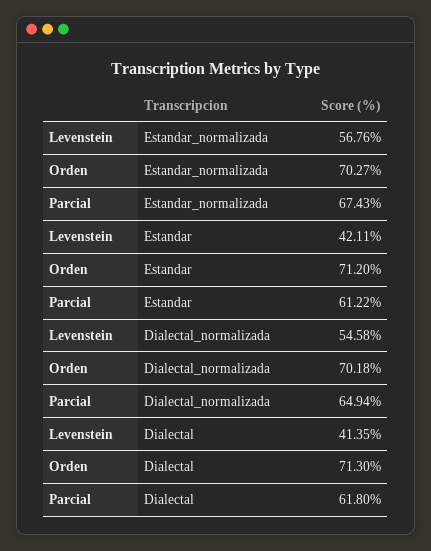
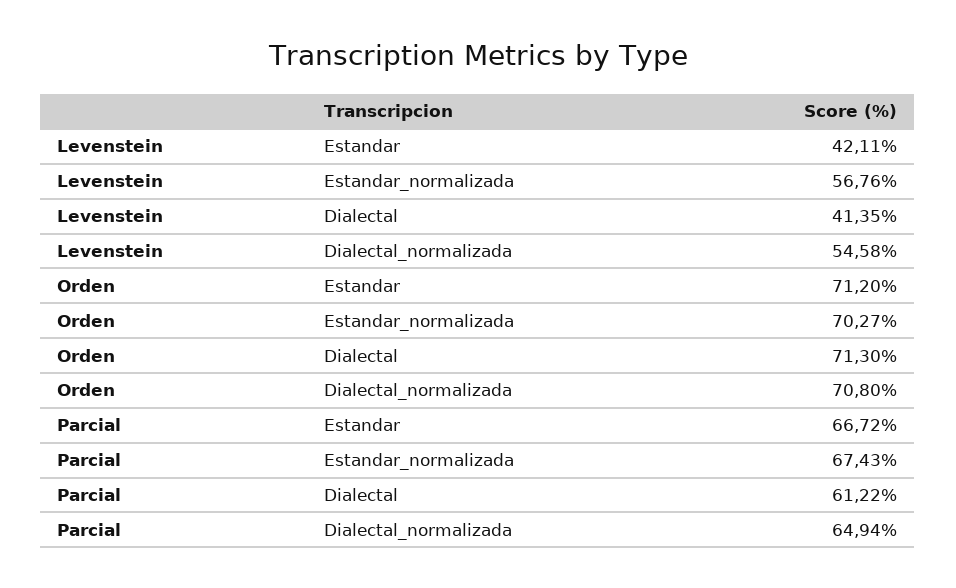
Parcial, Estandar: 61.22 -> 66.72
Orden, Dialectal_normalizada: 70.18 -> 70.8
Parcial, Dialectal: 61.8 -> 61.22

